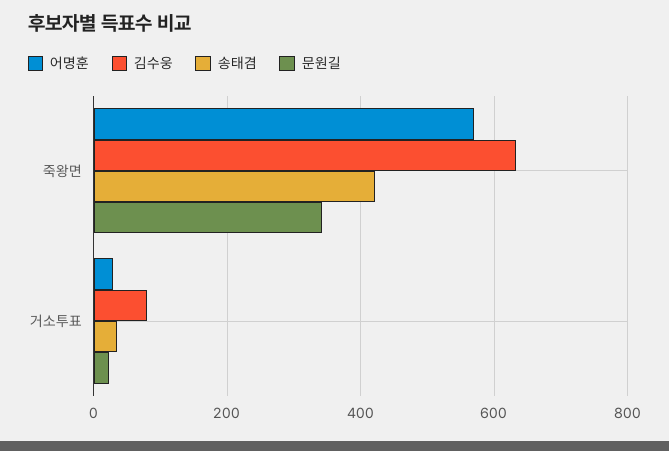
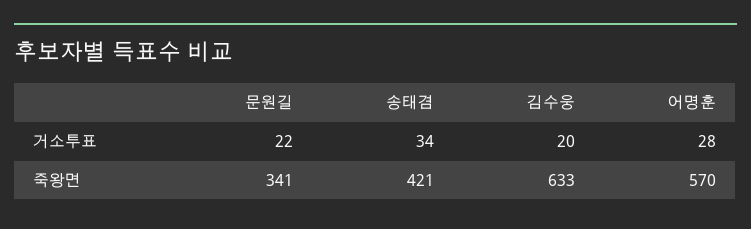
김수웅, 거소투표: 80 -> 20

